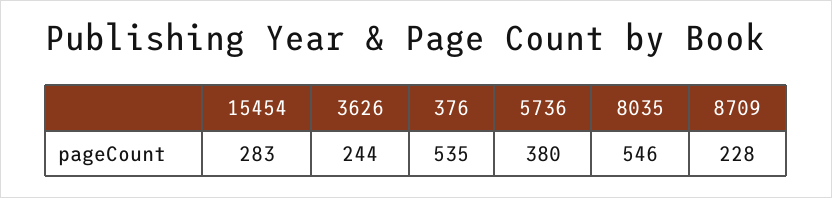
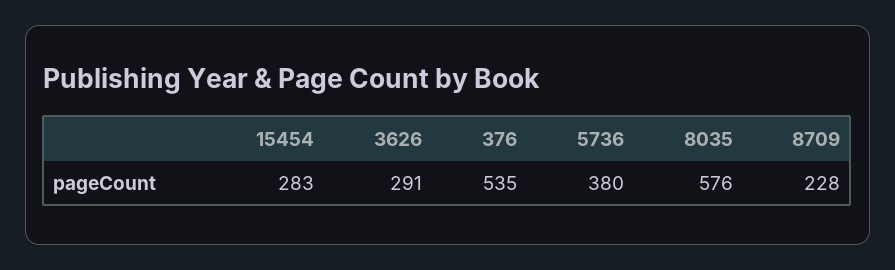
3626: 244 -> 291
8035: 546 -> 576

